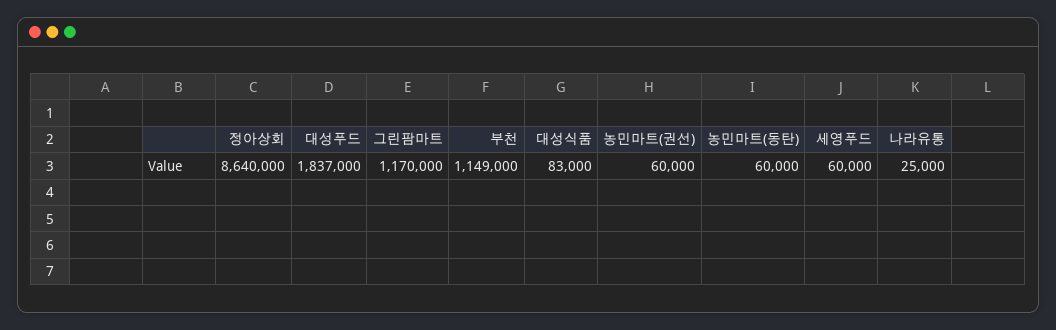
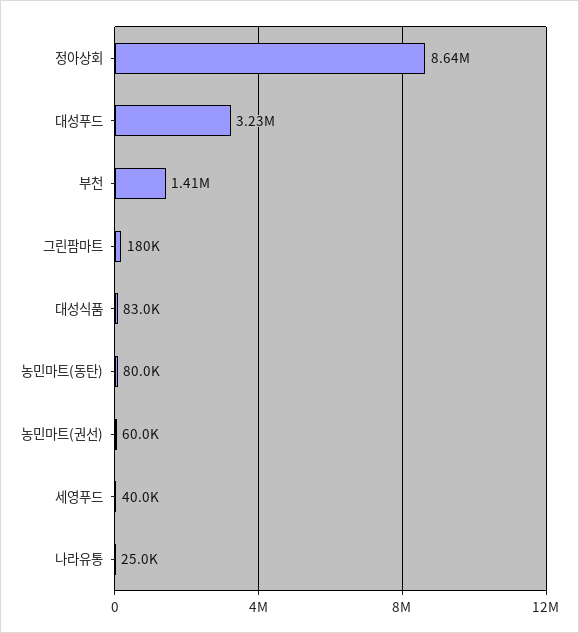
대성푸드: 1837000 -> 3230000
그린팜마트: 1170000 -> 180000
부천: 1149000 -> 1410000
농민마트(동탄): 60000 -> 80000
세영푸드: 60000 -> 40000

